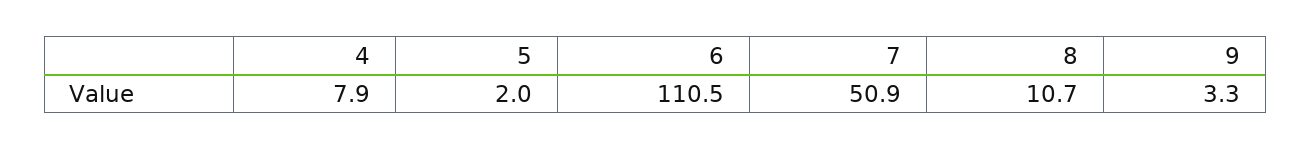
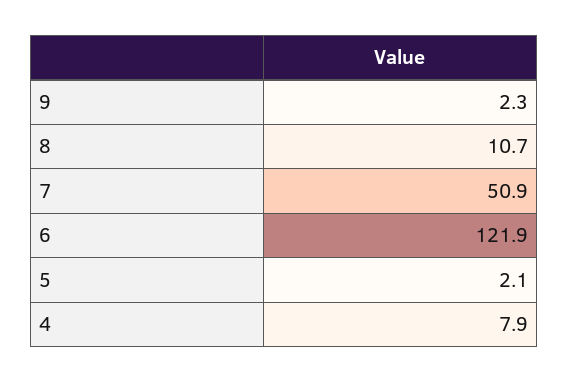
5: 2 -> 2.1
6: 110.5 -> 121.9
9: 3.3 -> 2.3

